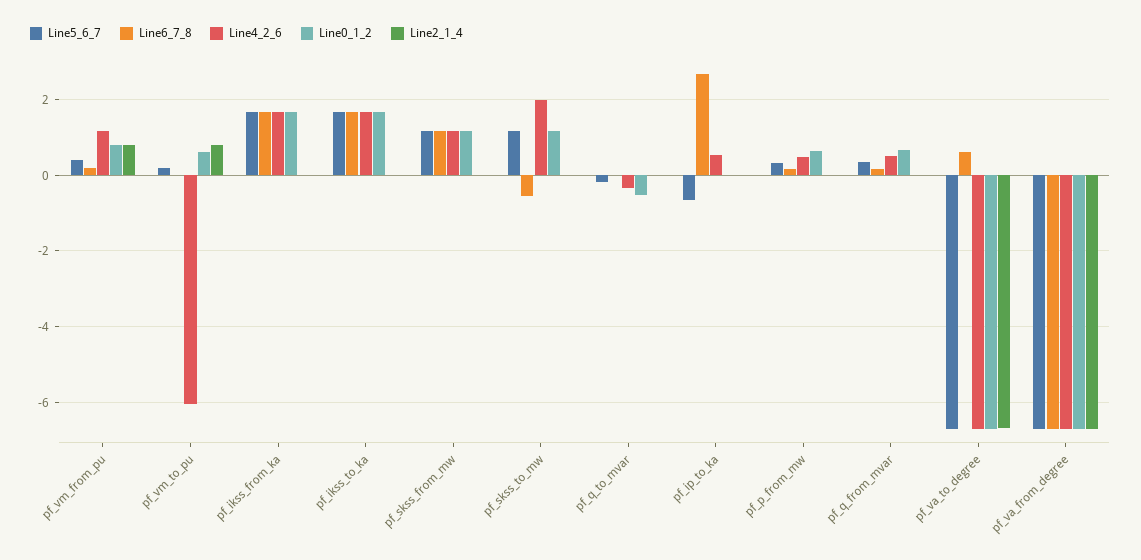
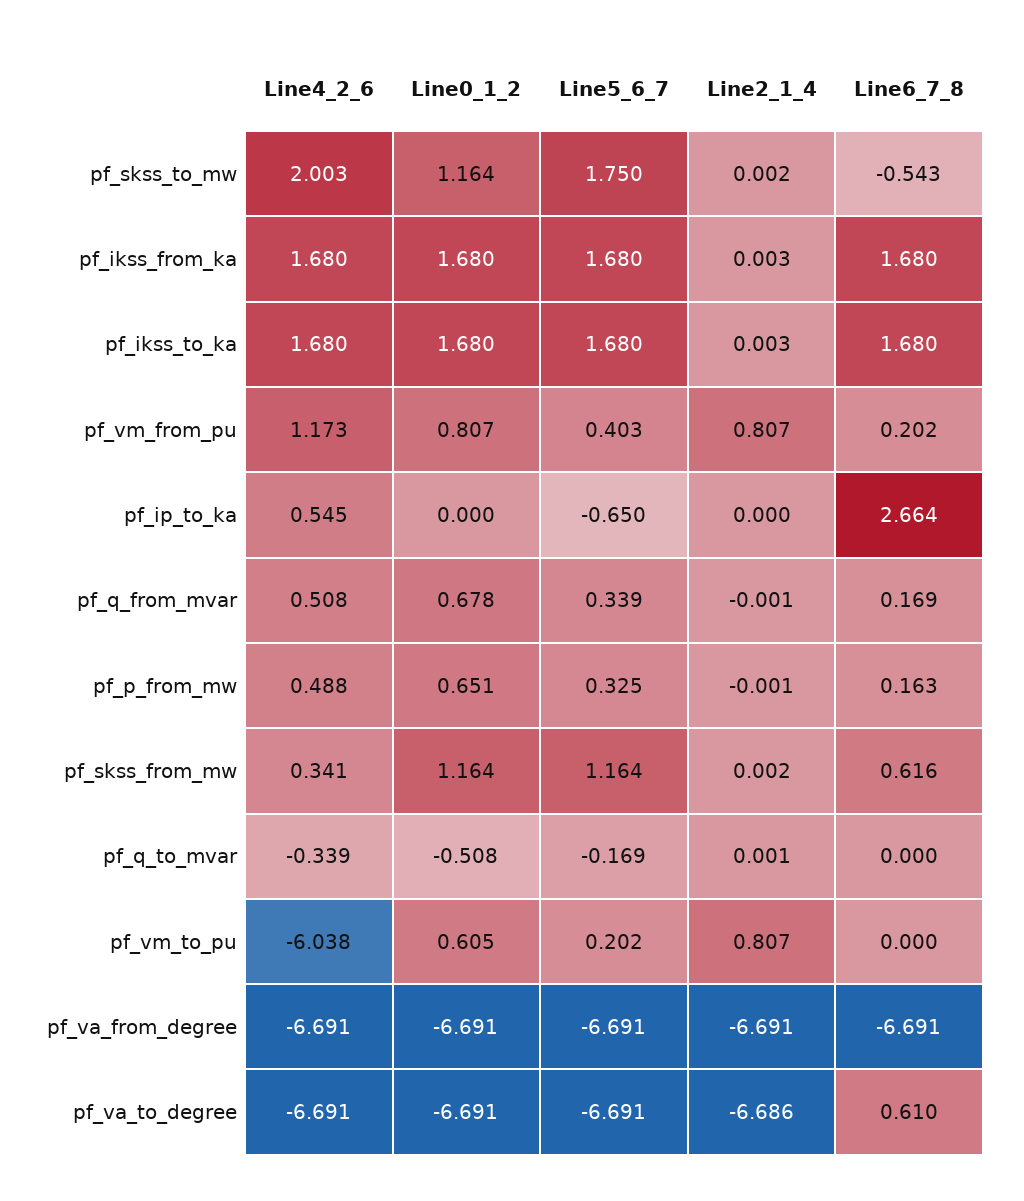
Line6_7_8, pf_skss_from_mw: 1.2 -> 0.616
Line4_2_6, pf_skss_from_mw: 1.2 -> 0.341
Line5_6_7, pf_skss_to_mw: 1.2 -> 1.75

